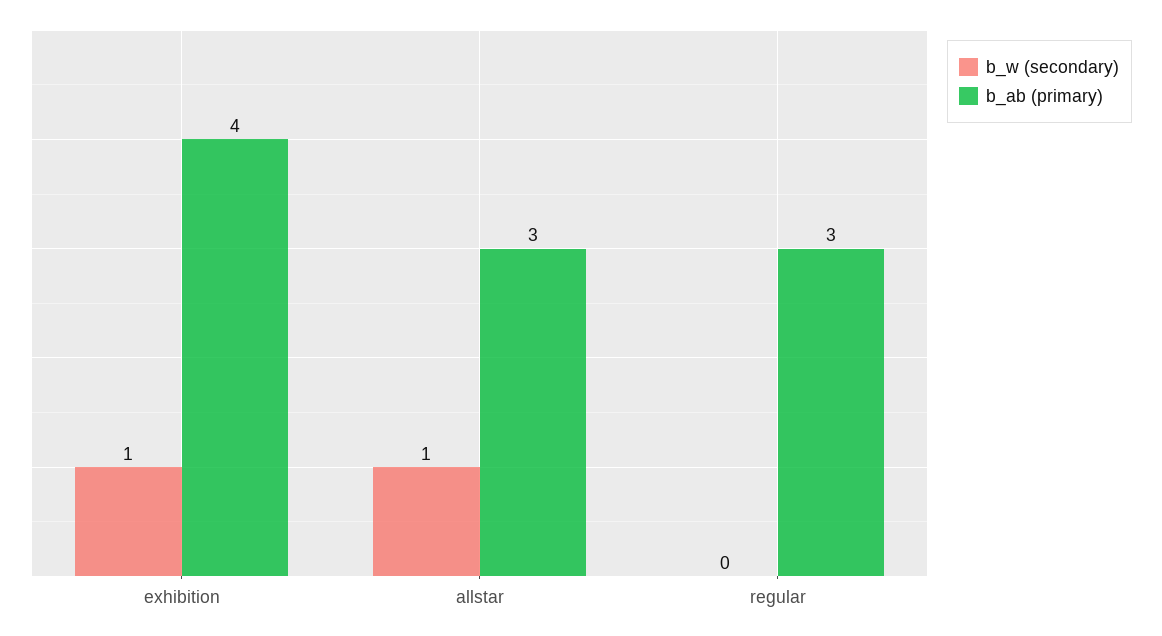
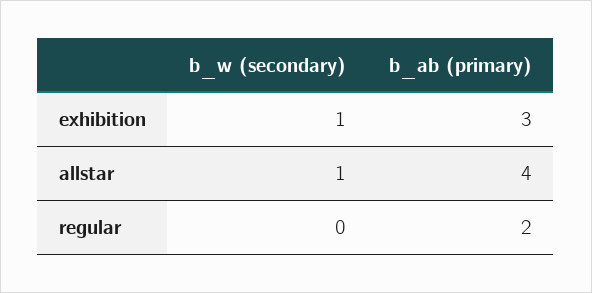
b_ab (primary), exhibition: 4 -> 3
b_ab (primary), allstar: 3 -> 4
b_ab (primary), regular: 3 -> 2

